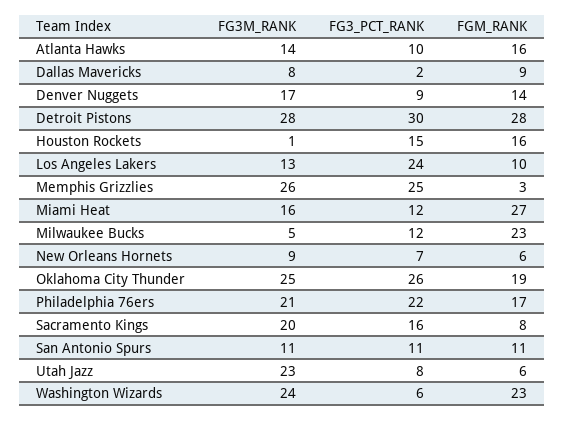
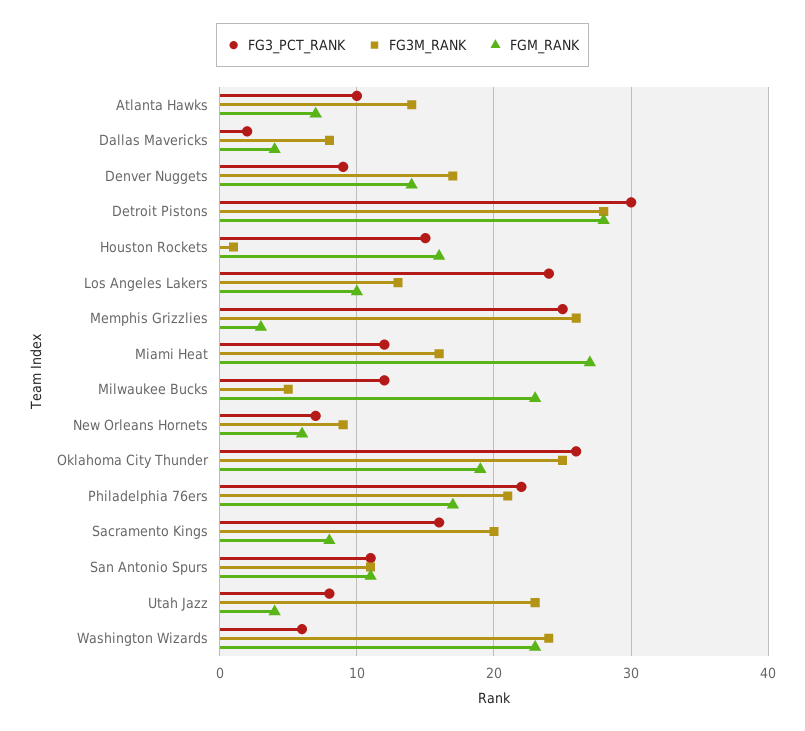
FGM_RANK, Atlanta Hawks: 16 -> 7
FGM_RANK, Dallas Mavericks: 9 -> 4
FGM_RANK, Utah Jazz: 6 -> 4

